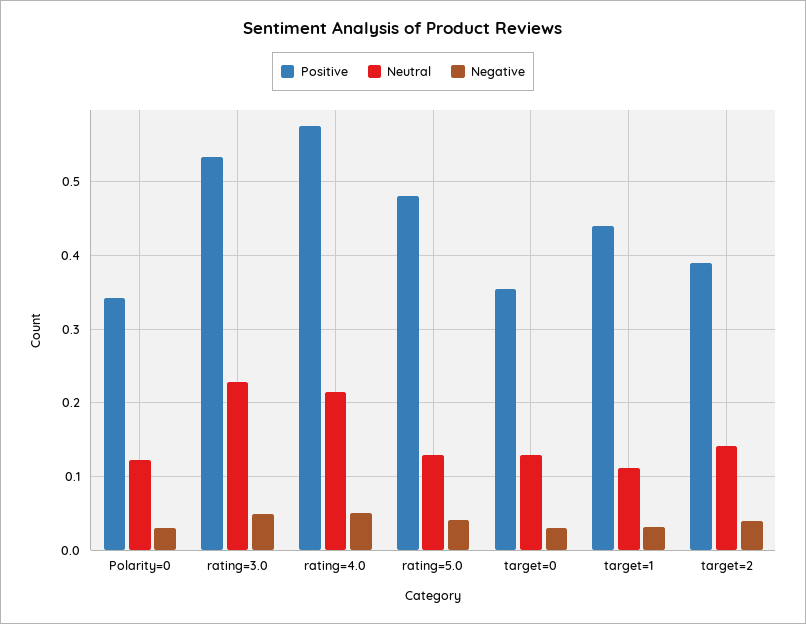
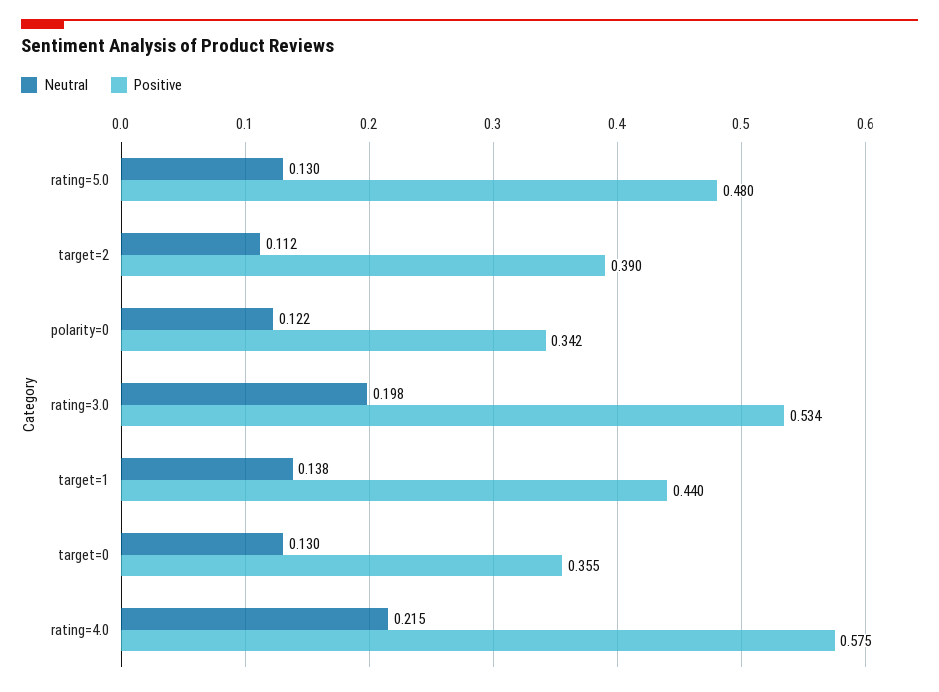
Negative, Polarity=0: 0.03 -> none
Neutral, rating=3.0: 0.23 -> 0.198
Negative, rating=3.0: 0.05 -> none
Negative, rating=4.0: 0.05 -> none
Negative, rating=5.0: 0.04 -> none
Negative, target=0: 0.03 -> none
Neutral, target=1: 0.11 -> 0.138
Negative, target=1: 0.03 -> none
Neutral, target=2: 0.14 -> 0.112
Negative, target=2: 0.04 -> none

